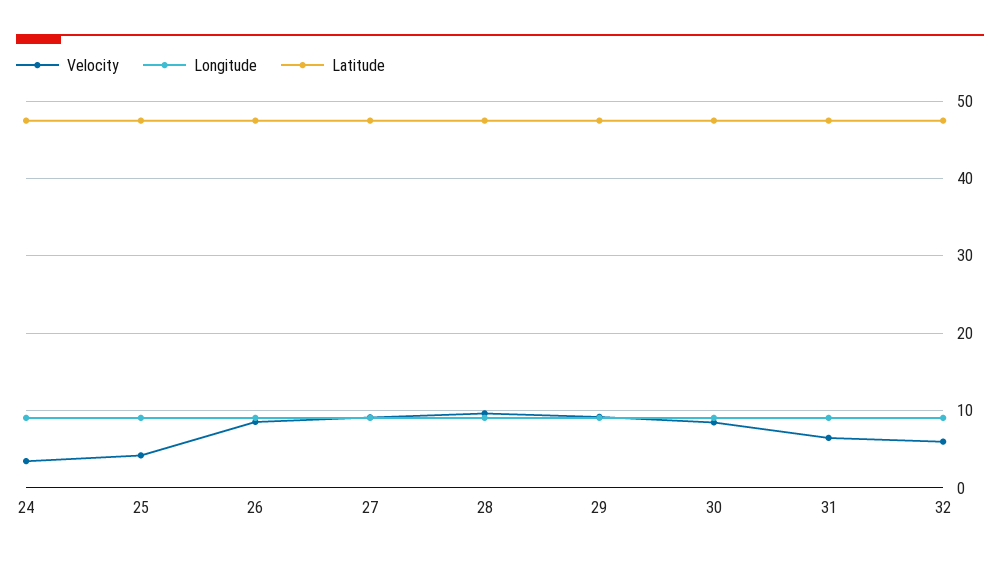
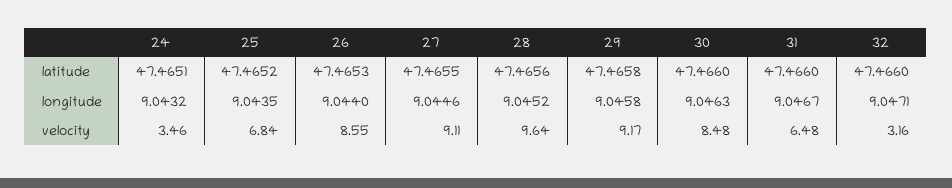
Velocity, 25: 4 -> 6.84
Velocity, 32: 6 -> 3.16

